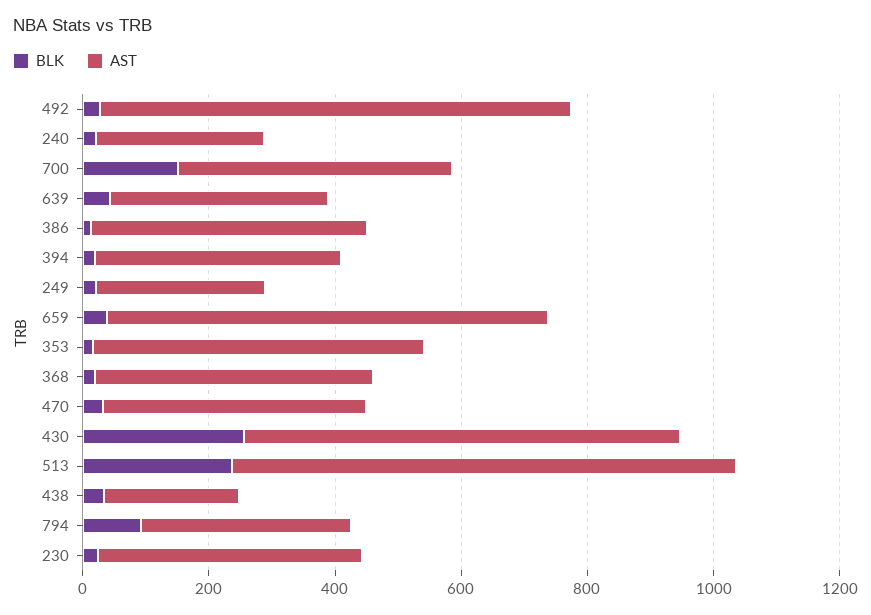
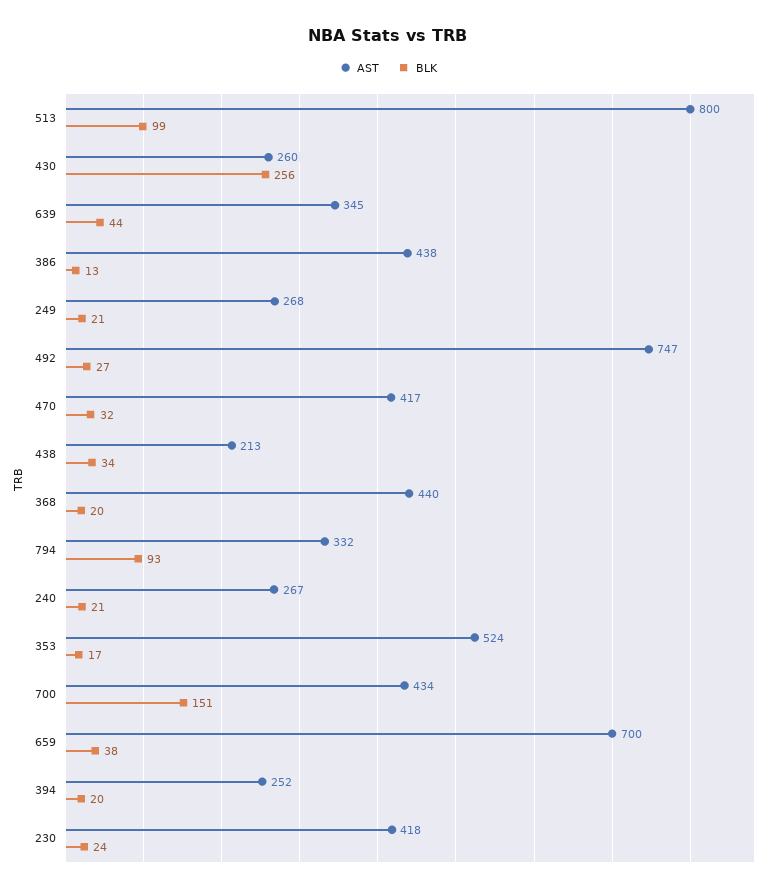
AST, 394: 400 -> 252
AST, 430: 700 -> 260
BLK, 513: 250 -> 99

